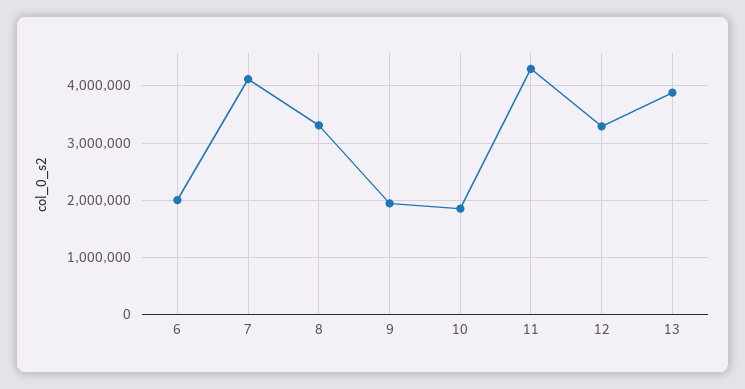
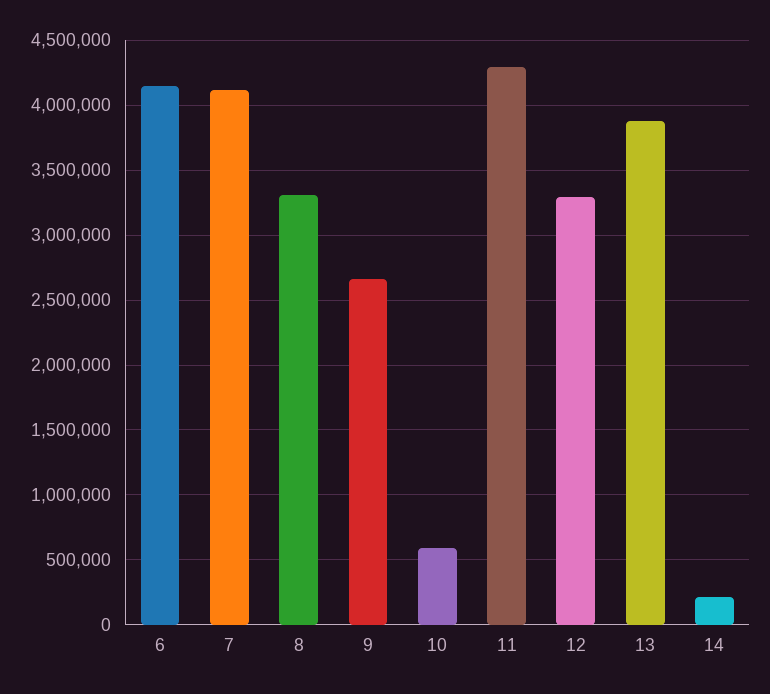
6: 2000000 -> 4150000
9: 2000000 -> 2650000
10: 1800000 -> 600000
14: none -> 200000

